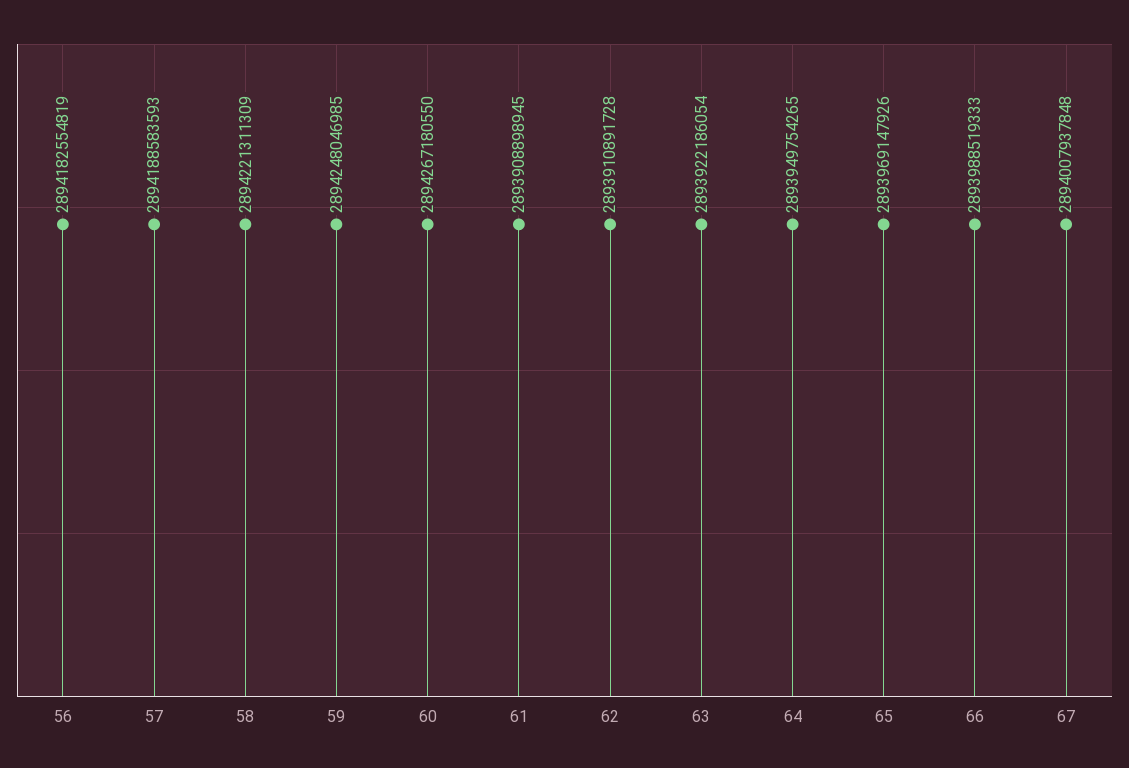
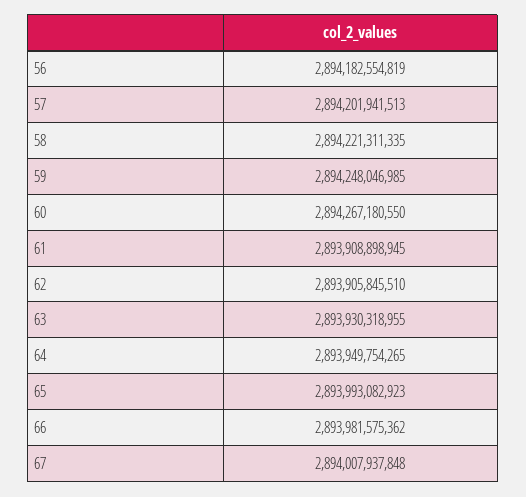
57: 2894188583593 -> 2894201941513
58: 2894221311309 -> 2894221311335
62: 2893910891728 -> 2893905845510
63: 2893922186054 -> 2893930318955
65: 2893969147926 -> 2893993082923
66: 2893988519333 -> 2893981575362

